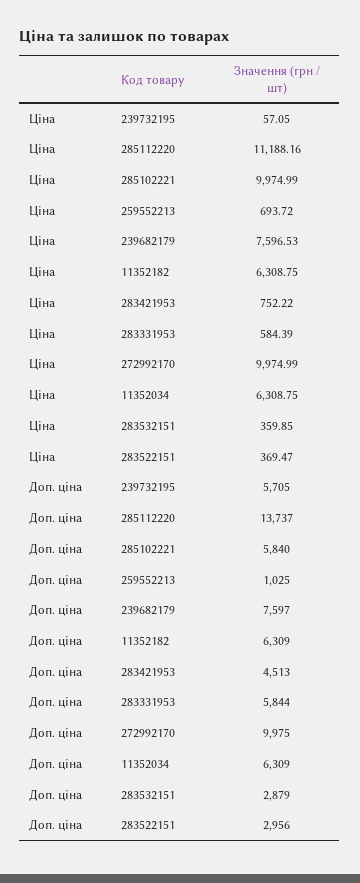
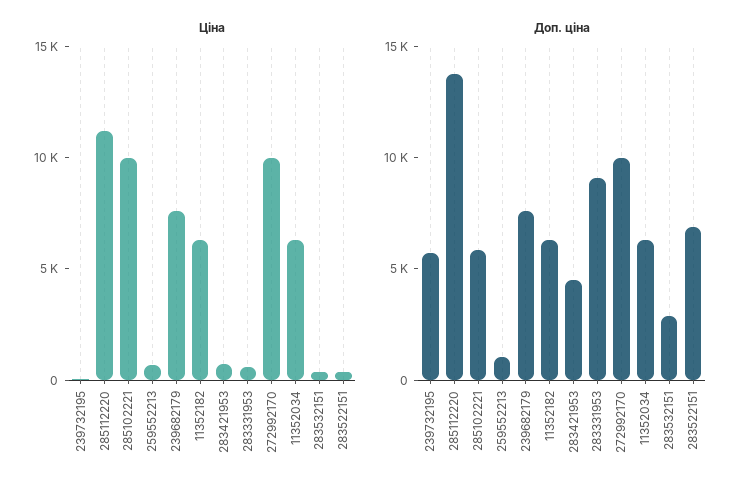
Доп. ціна, 283331953: 5844 -> 9000
Доп. ціна, 283522151: 2956 -> 7000

